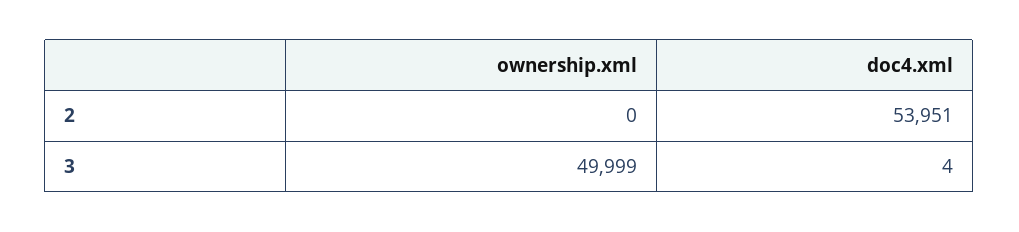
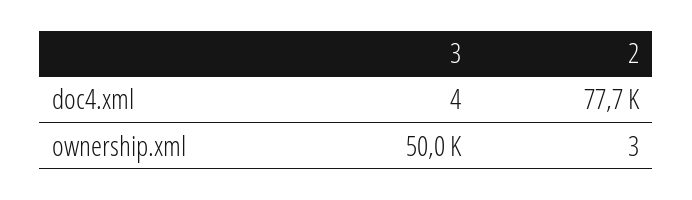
ownership.xml, 2: 0 -> 3
doc4.xml, 2: 53951 -> 77700

